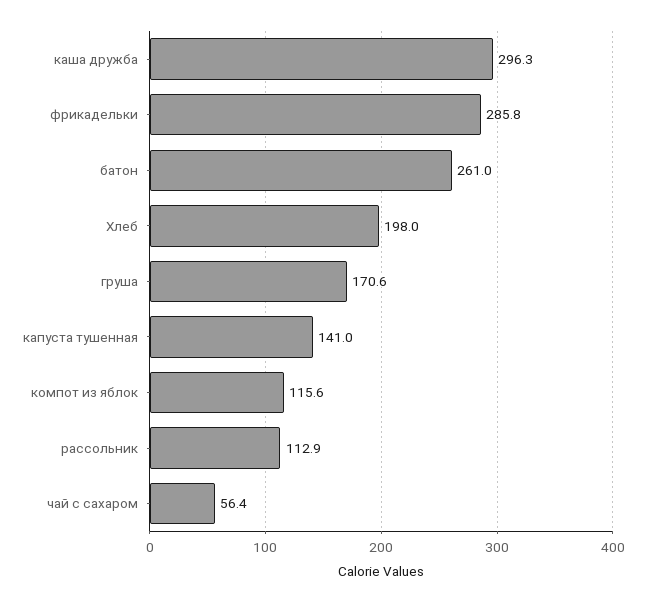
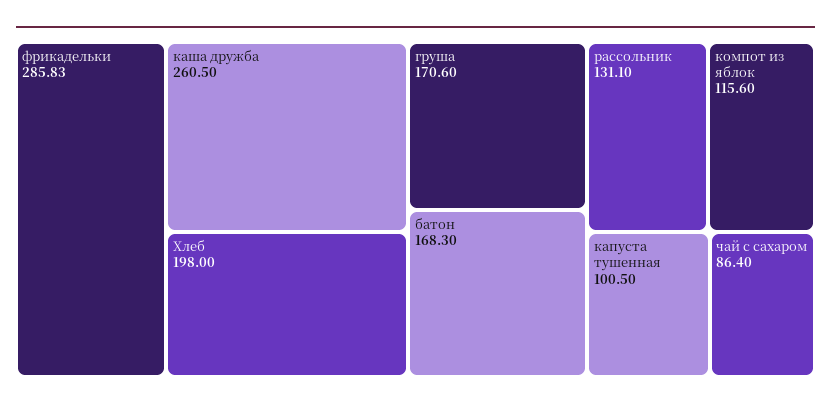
каша дружба: 296.3 -> 260.5
батон: 261 -> 168.3
капуста тушенная: 141 -> 100.5
рассольник: 112.9 -> 131.1
чай с сахаром: 56.4 -> 86.4

